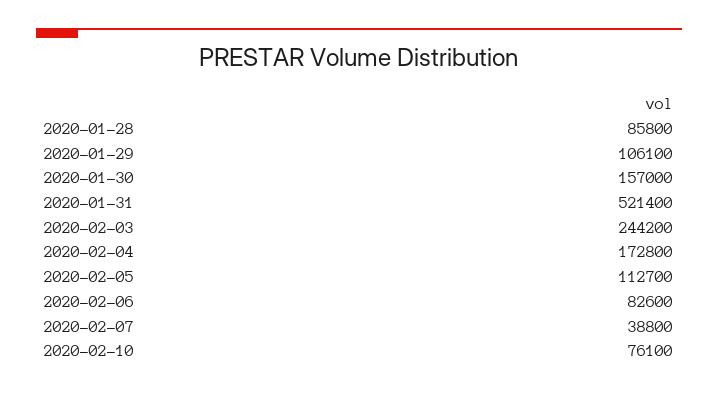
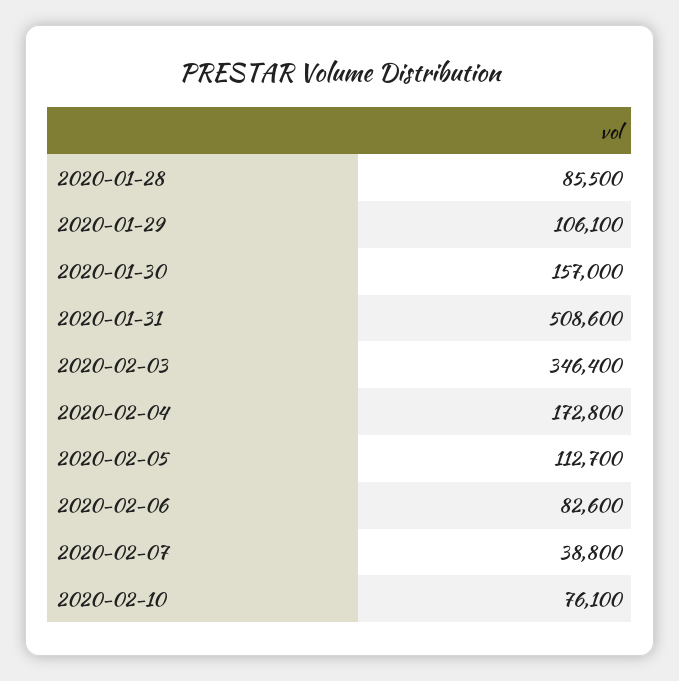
2020-01-28: 85800 -> 85500
2020-01-31: 521400 -> 508600
2020-02-03: 244200 -> 346400

